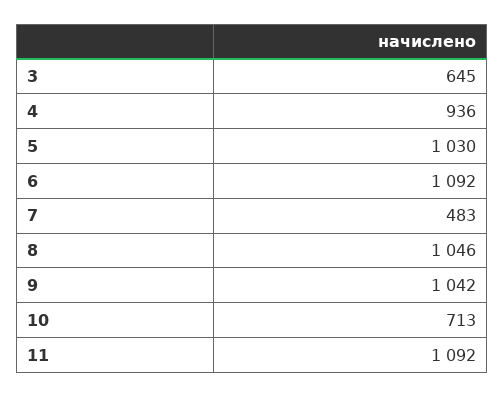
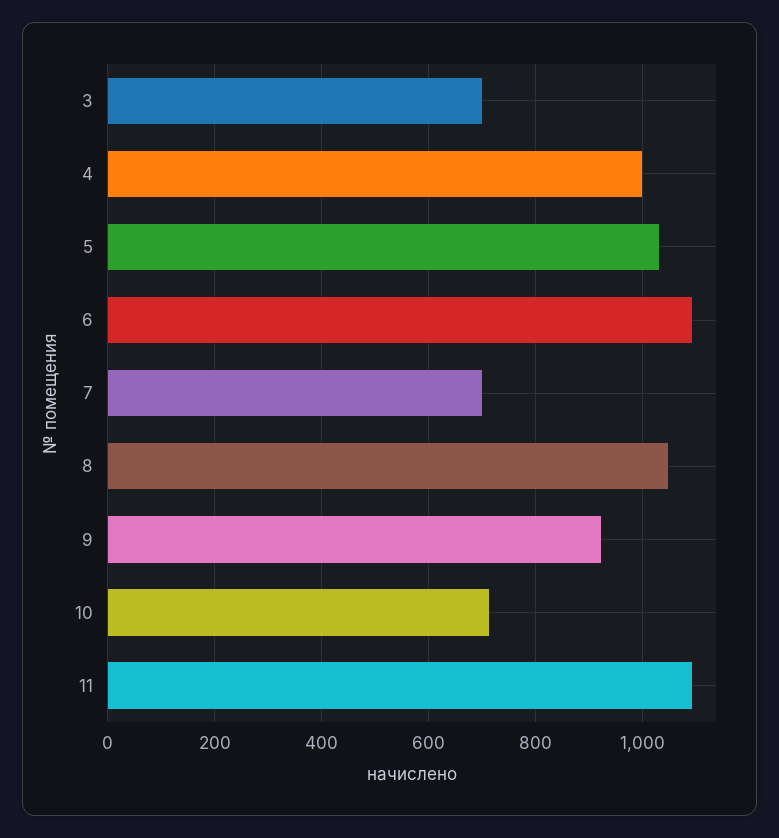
3: 645 -> 700
4: 936 -> 1000
7: 483 -> 700
9: 1042 -> 920

